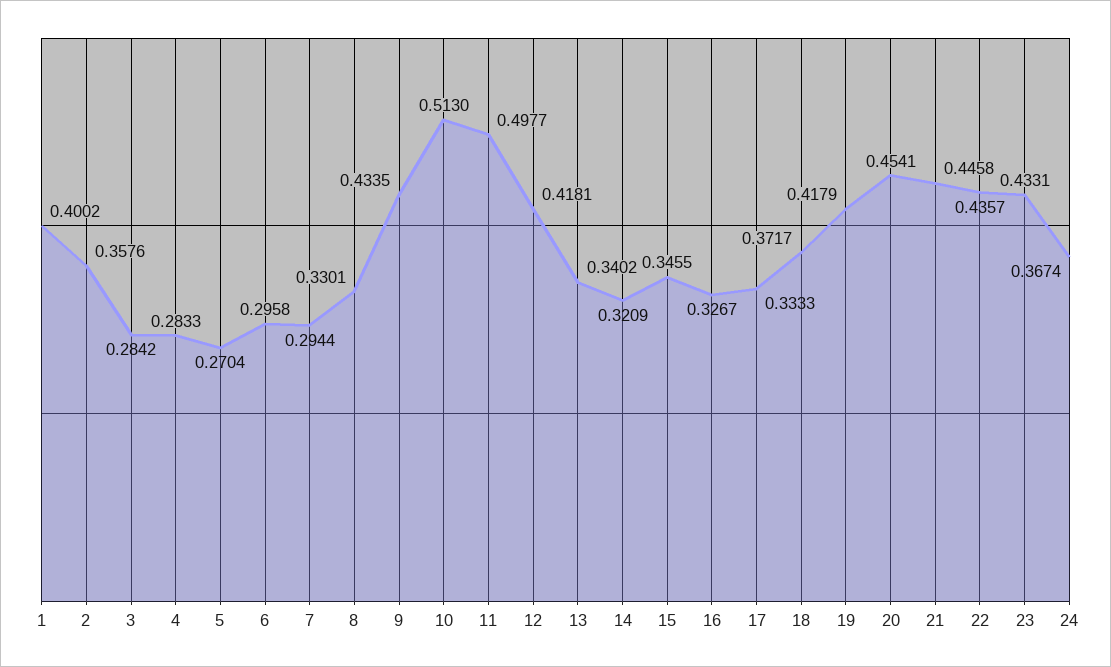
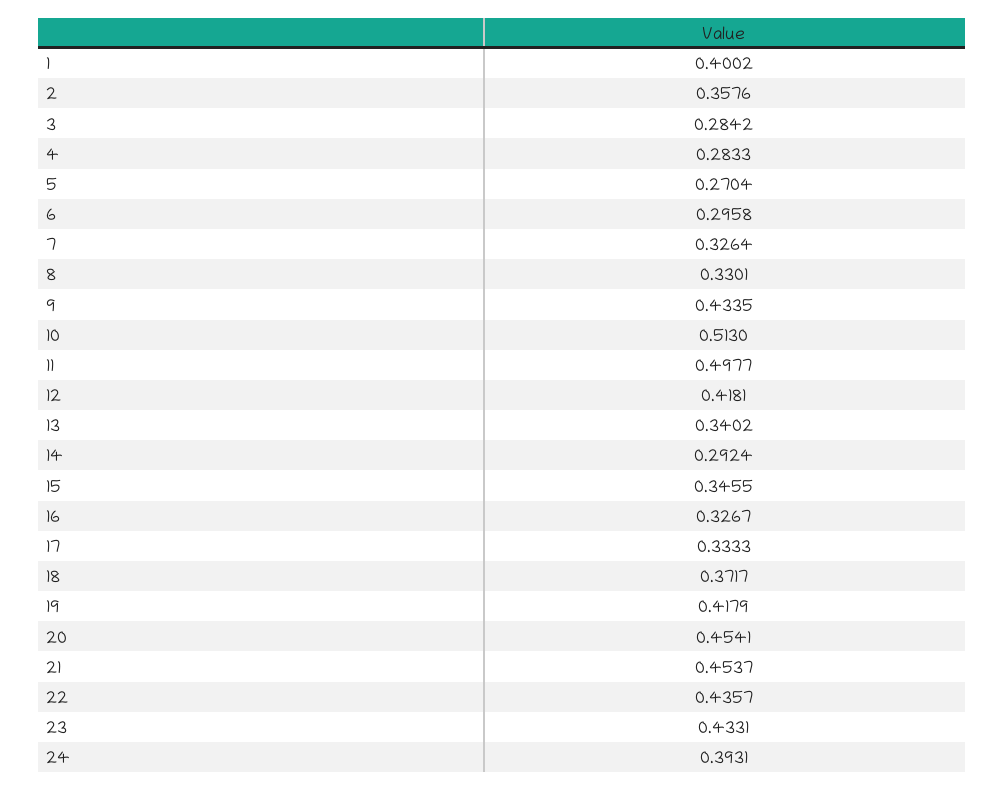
7: 0.2944 -> 0.3264
14: 0.3209 -> 0.2924
21: 0.4458 -> 0.4537
24: 0.3674 -> 0.3931

